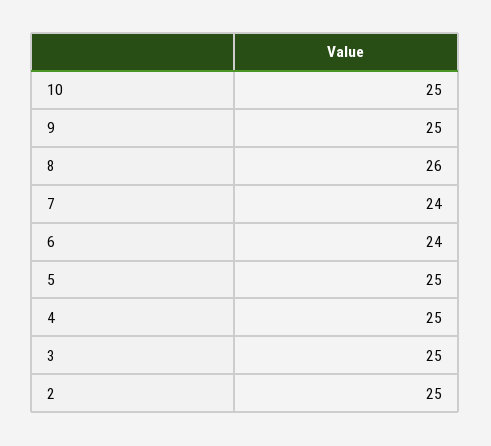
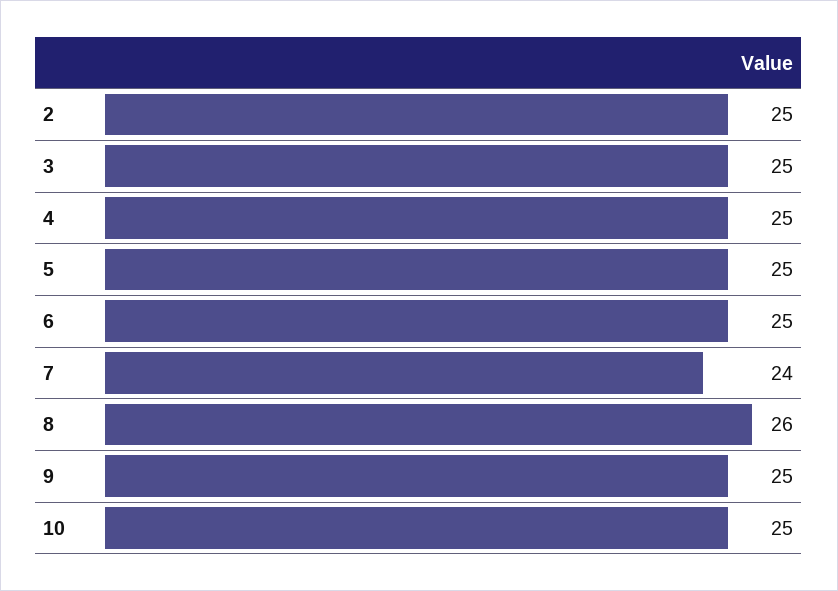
6: 24 -> 25

